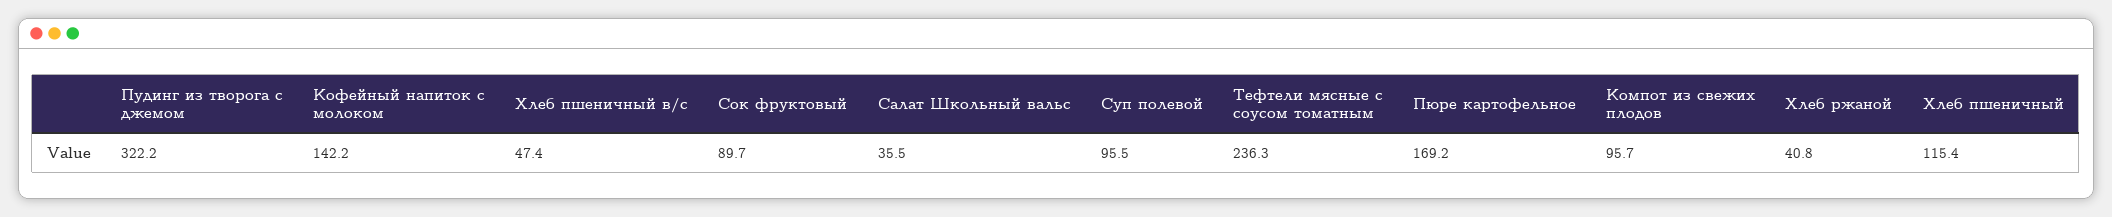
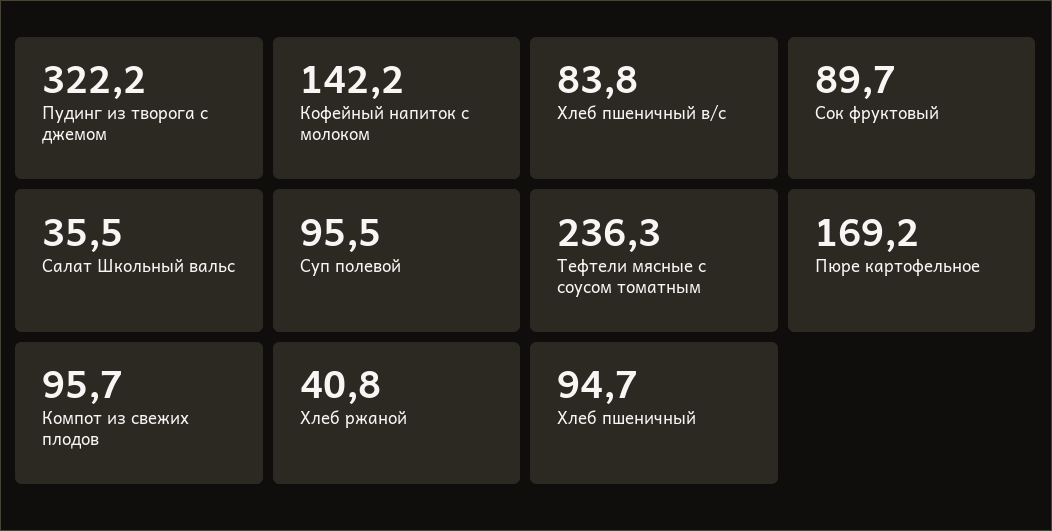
Хлеб пшеничный в/с: 47.4 -> 83.8
Хлеб пшеничный: 115.4 -> 94.7

